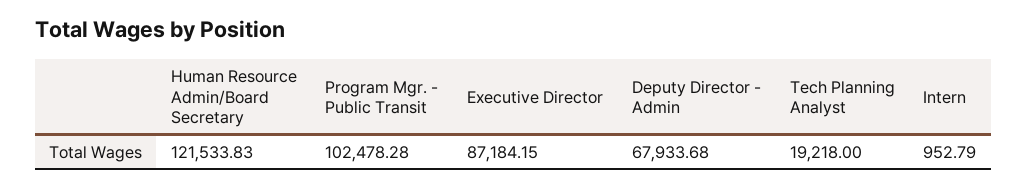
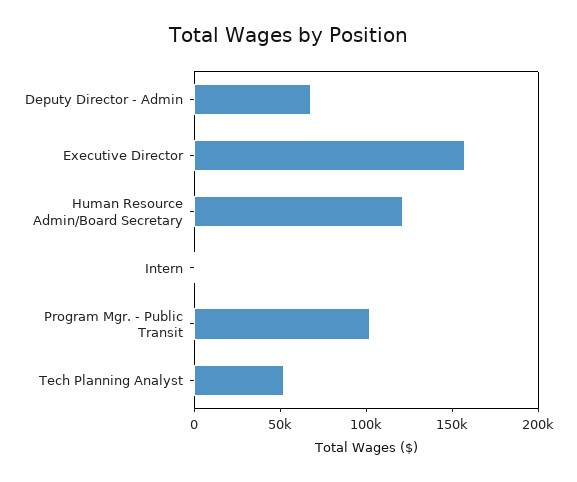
Executive Director: 87184.15 -> 160000
Tech Planning Analyst: 19218 -> 50000

